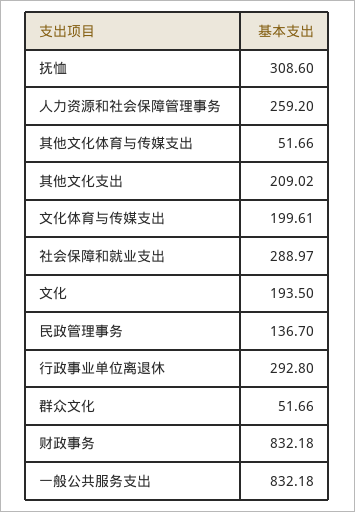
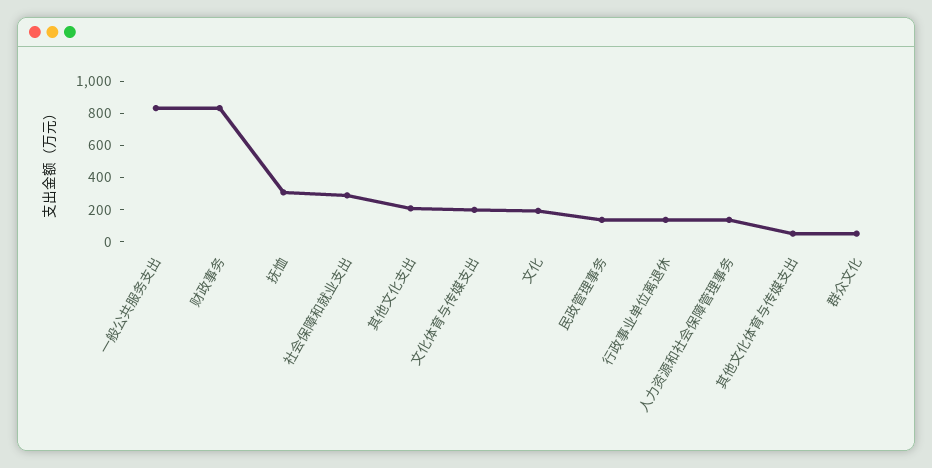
人力资源和社会保障管理事务: 259.2 -> 150
行政事业单位离退休: 292.8 -> 150

